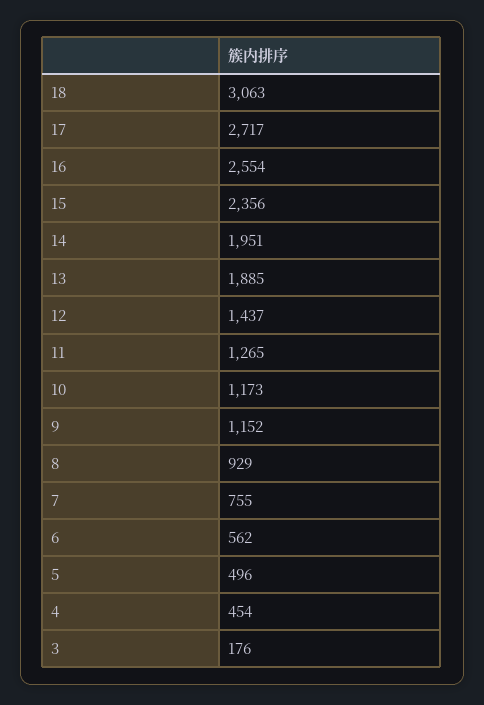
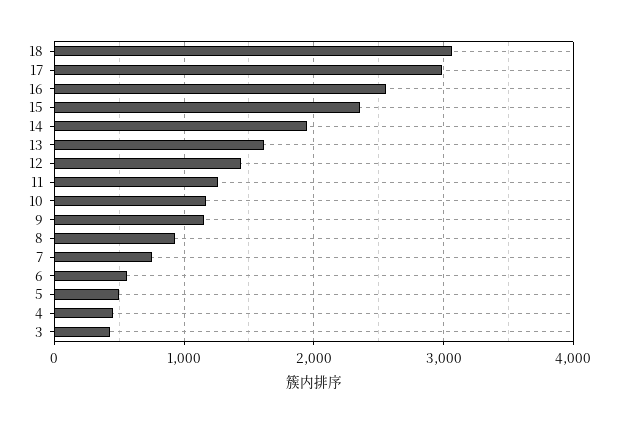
17: 2717 -> 3000
13: 1885 -> 1600
3: 176 -> 400

